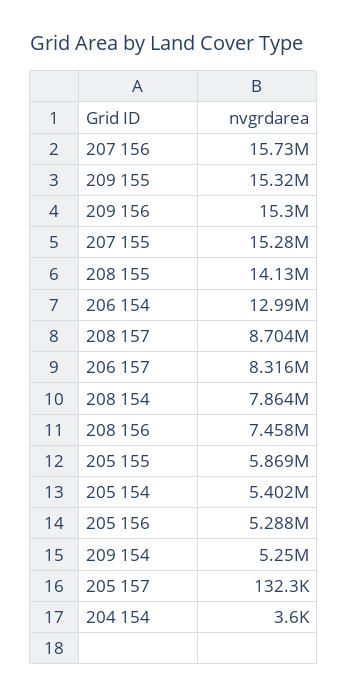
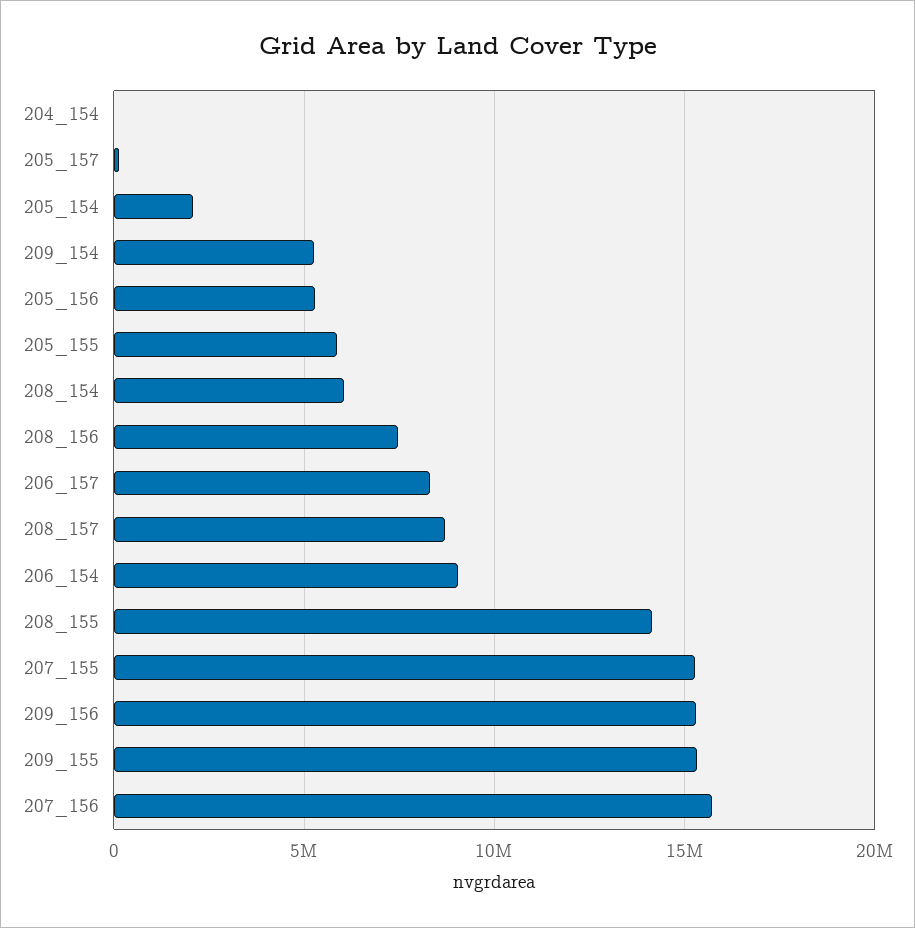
206 154: 12990000 -> 9000000
208 154: 7864000 -> 6000000
205 154: 5402000 -> 2000000

